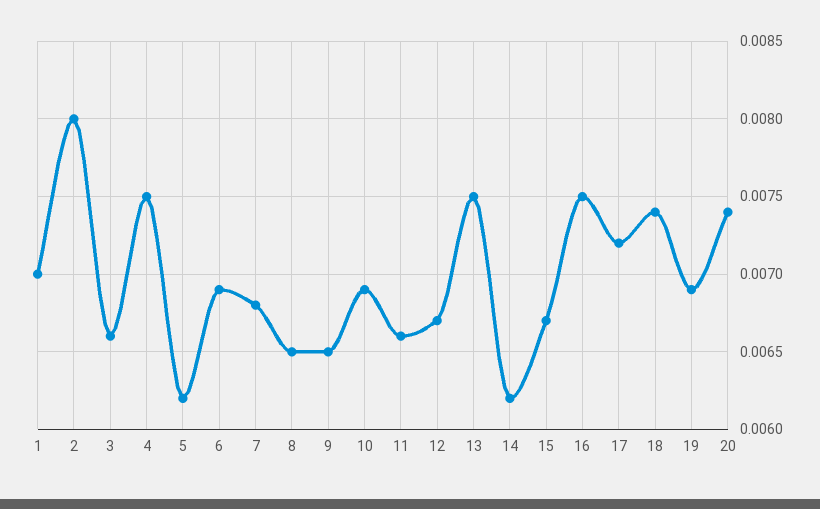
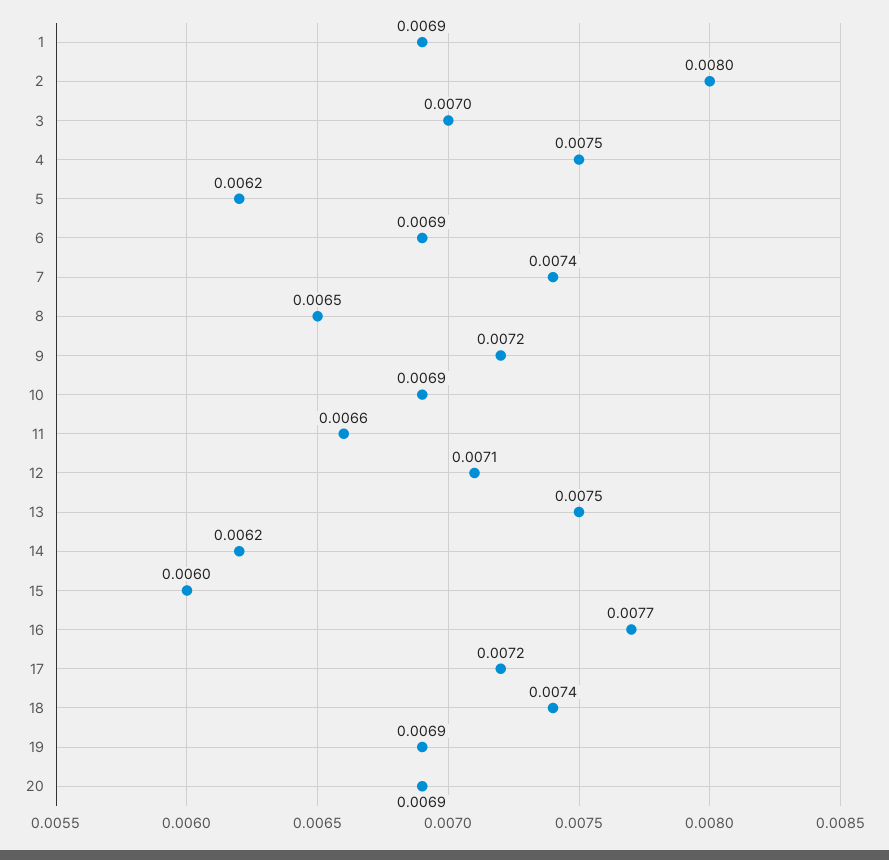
1: 0.007 -> 0.0069
3: 0.0066 -> 0.007
7: 0.0068 -> 0.0074
9: 0.0065 -> 0.0072
12: 0.0067 -> 0.0071
15: 0.0067 -> 0.006
16: 0.0075 -> 0.0077
20: 0.0074 -> 0.0069

